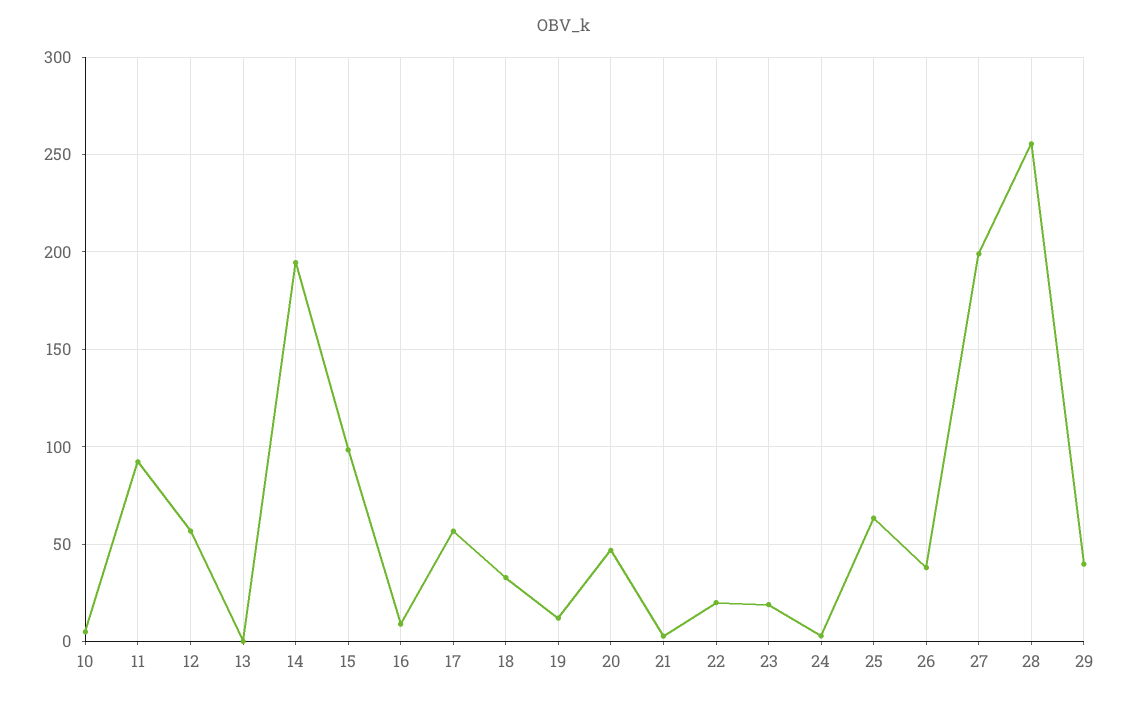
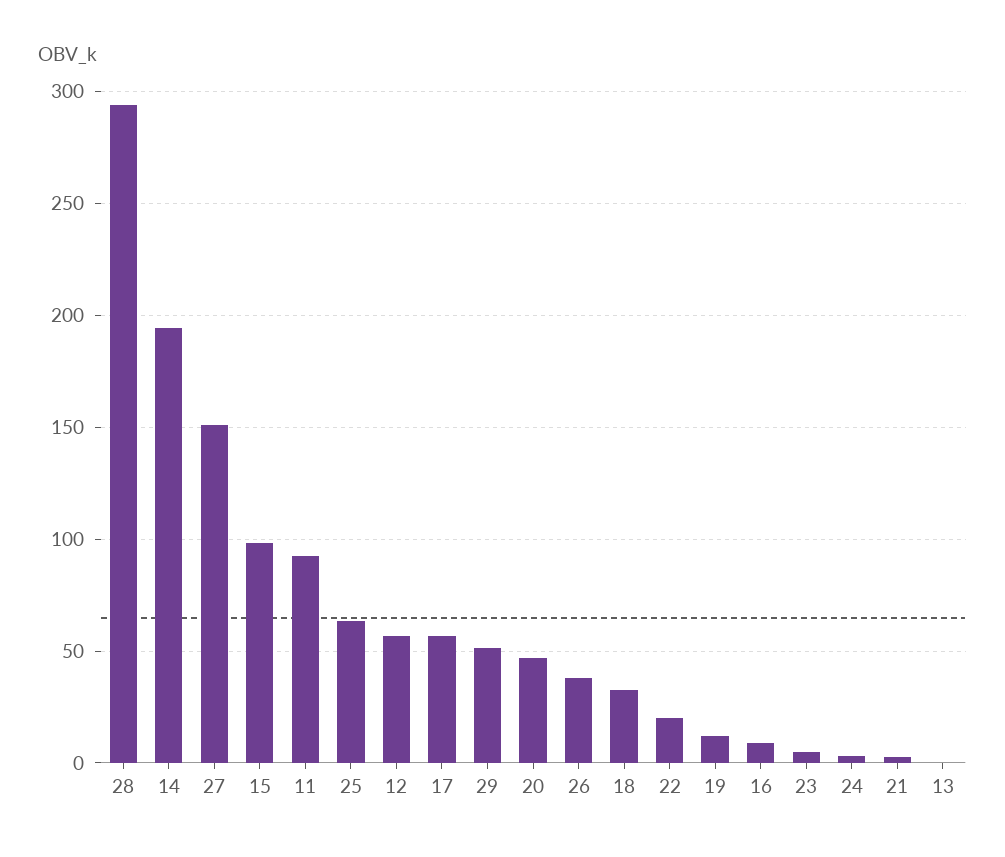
10: 5 -> none
23: 20 -> 5
27: 200 -> 150
28: 255 -> 295
29: 40 -> 50

